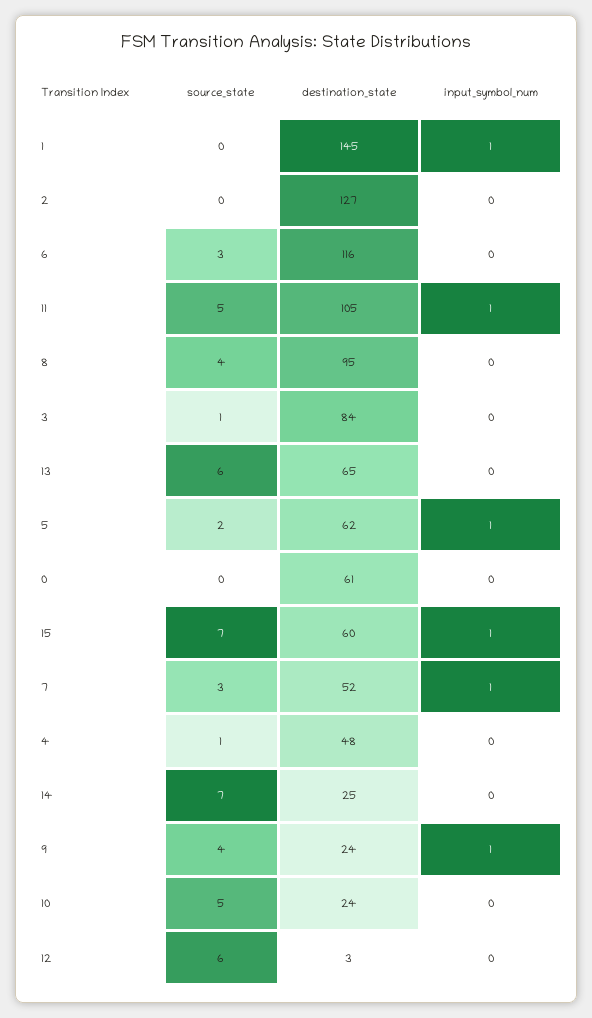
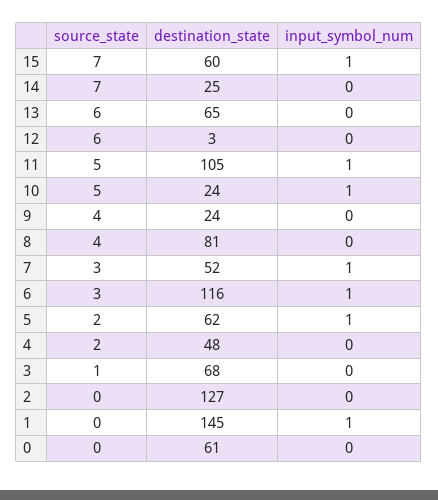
input_symbol_num, 6: 0 -> 1
destination_state, 8: 95 -> 81
destination_state, 3: 84 -> 68
source_state, 4: 1 -> 2
input_symbol_num, 9: 1 -> 0
input_symbol_num, 10: 0 -> 1

